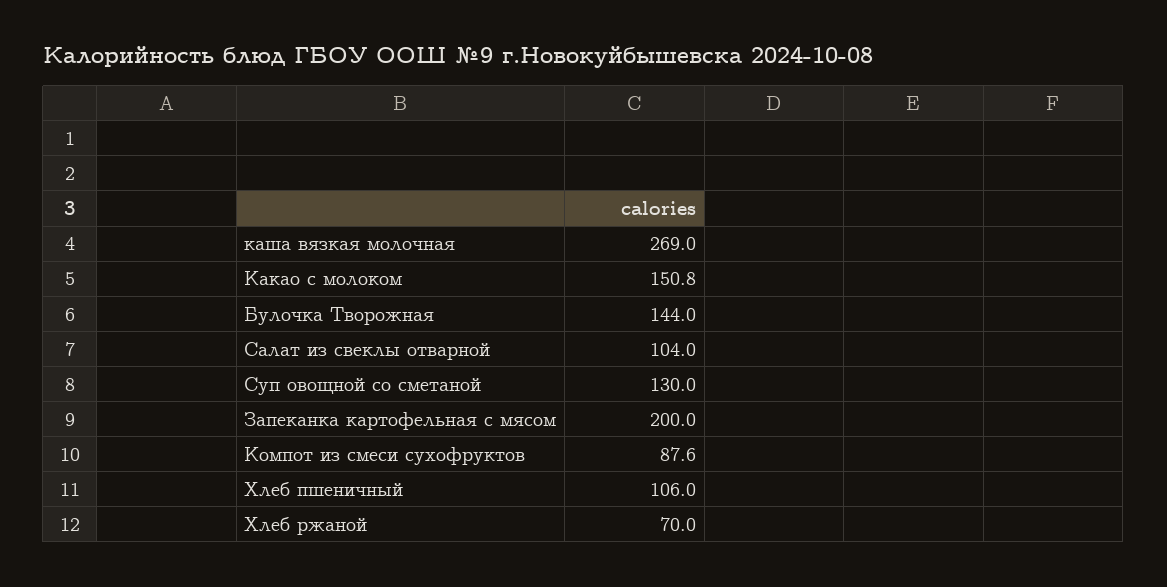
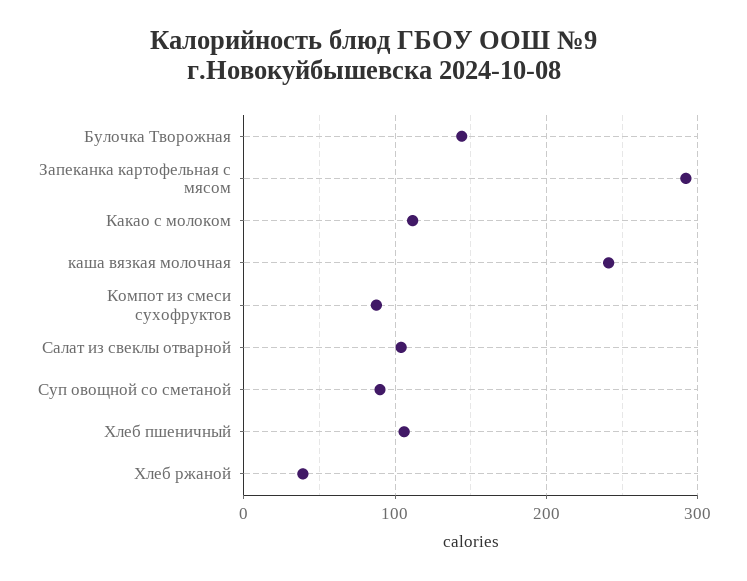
каша вязкая молочная: 269 -> 240
Какао с молоком: 150.8 -> 110
Суп овощной со сметаной: 130 -> 90
Запеканка картофельная с мясом: 200 -> 290
Хлеб ржаной: 70 -> 40

